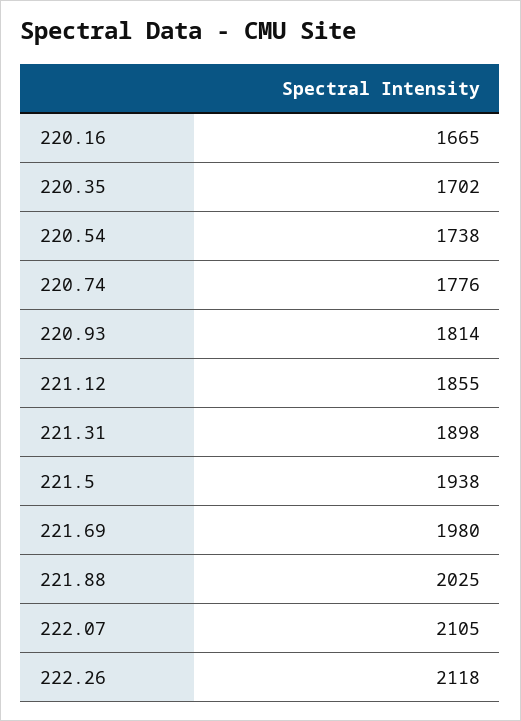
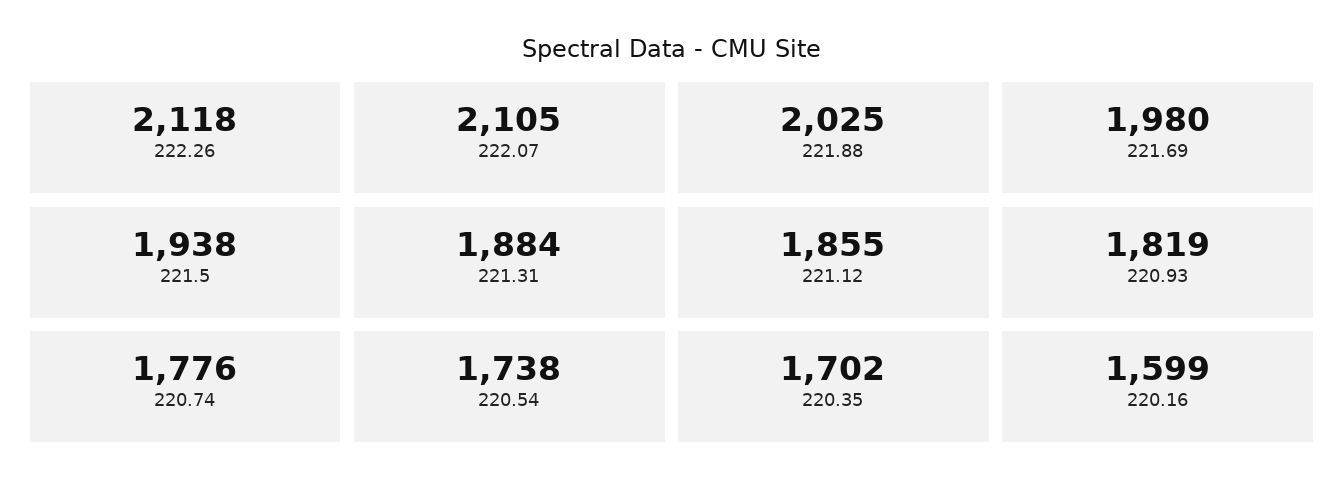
220.16: 1665 -> 1599
220.93: 1814 -> 1819
221.31: 1898 -> 1884

